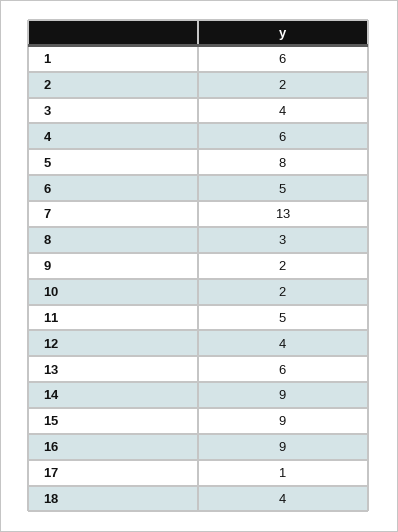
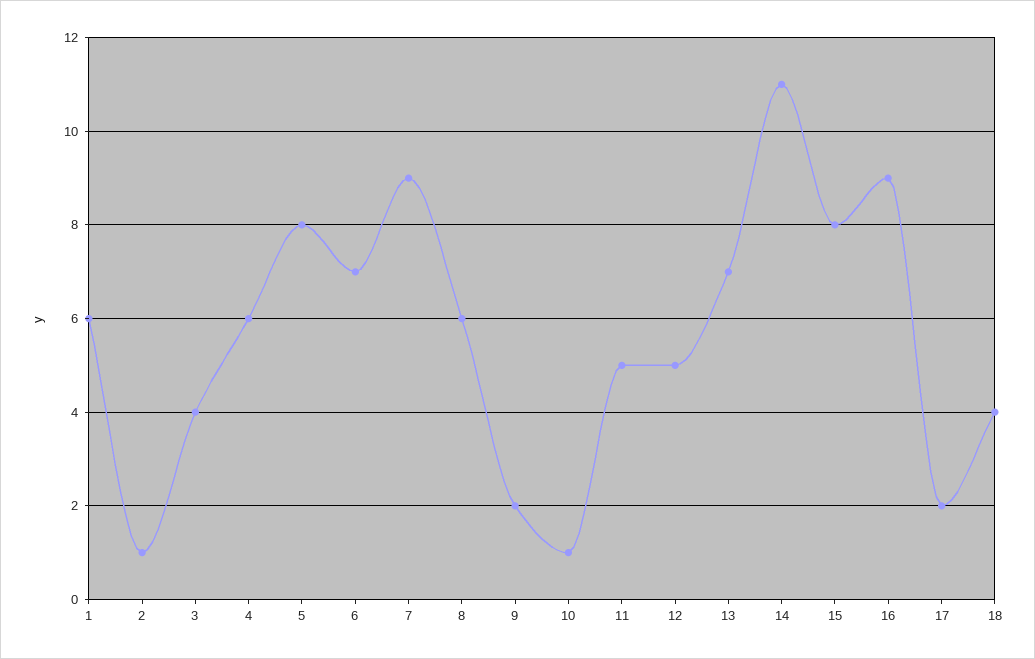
2: 2 -> 1
6: 5 -> 7
7: 13 -> 9
8: 3 -> 6
10: 2 -> 1
12: 4 -> 5
13: 6 -> 7
14: 9 -> 11
15: 9 -> 8
17: 1 -> 2

